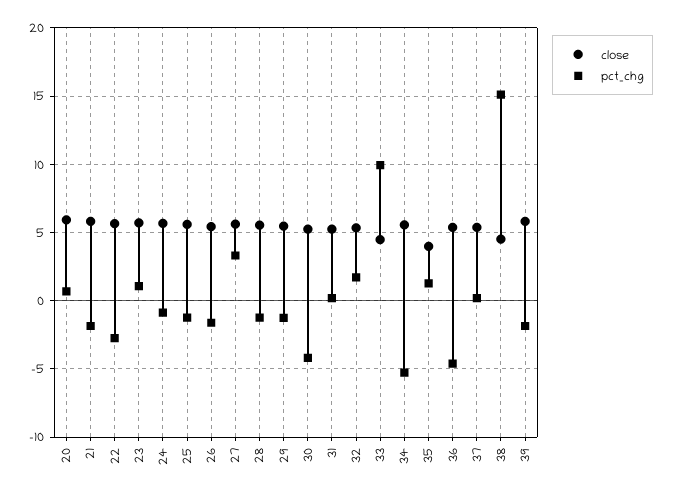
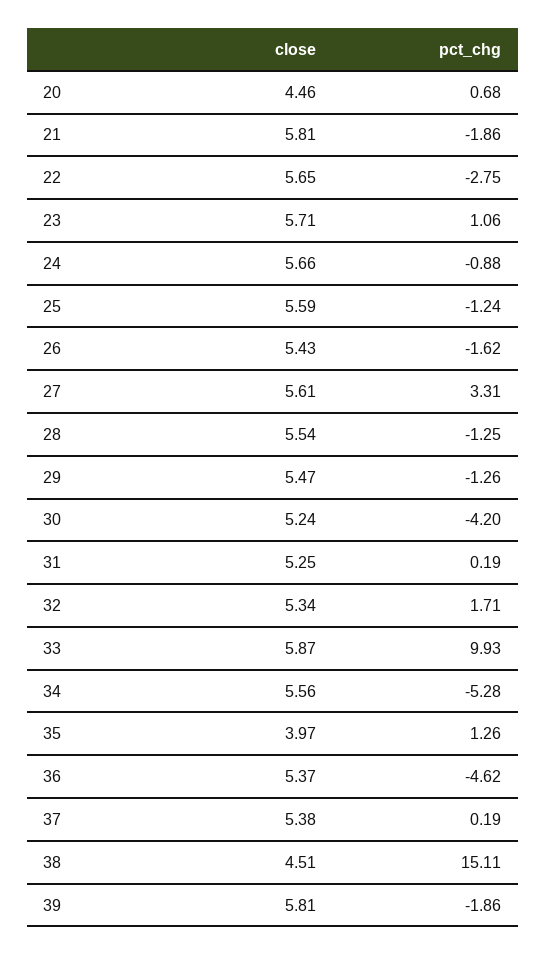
close, 20: 6 -> 4.46
close, 33: 4.5 -> 5.87

